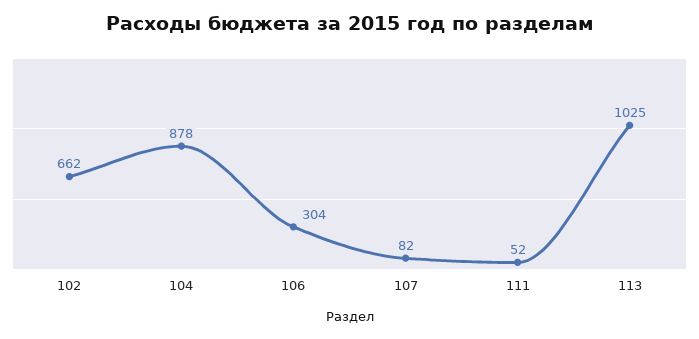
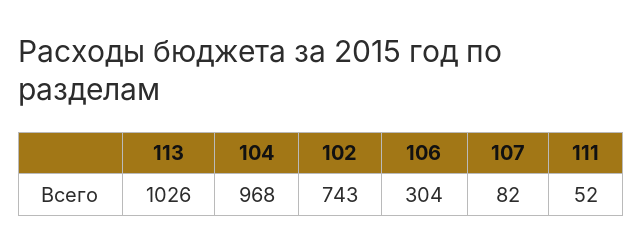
102: 662 -> 743
104: 878 -> 968
113: 1025 -> 1026

